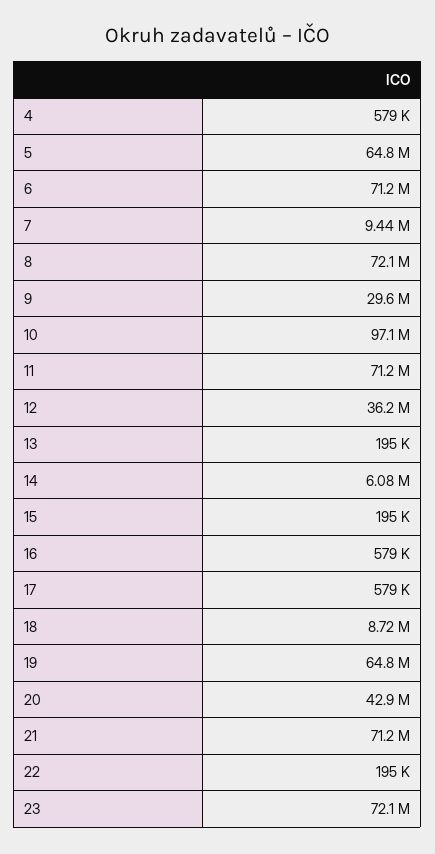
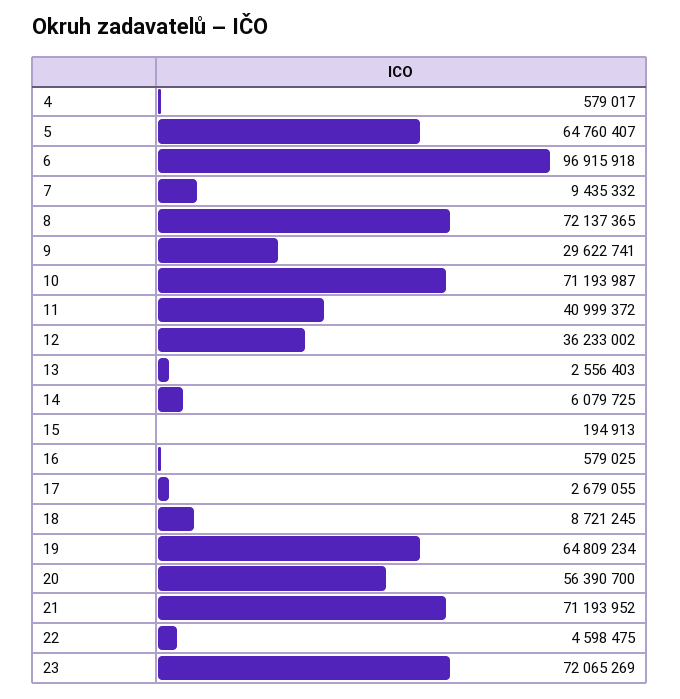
6: 71200000 -> 96915918
10: 97100000 -> 71193987
11: 71200000 -> 40999372
13: 195000 -> 2556403
17: 579000 -> 2679055
20: 42900000 -> 56390700
22: 195000 -> 4598475

